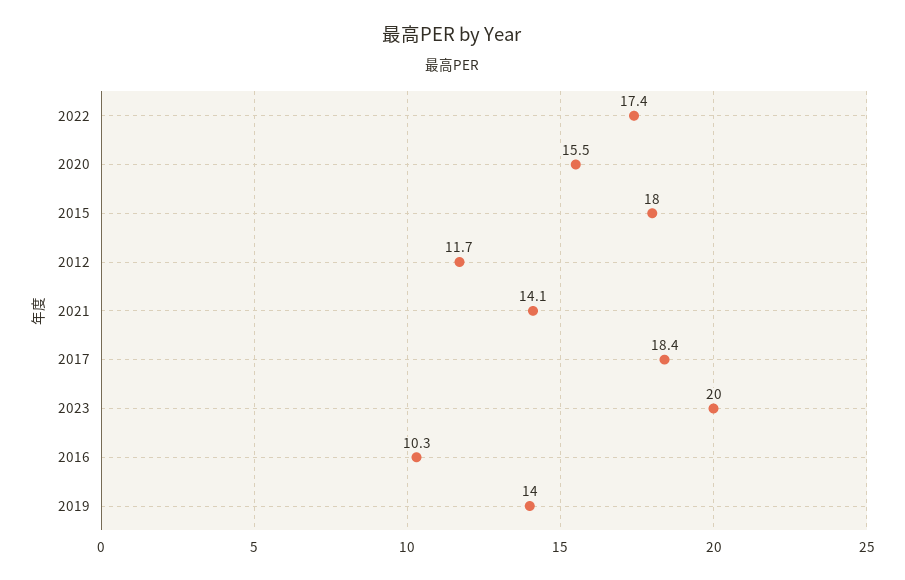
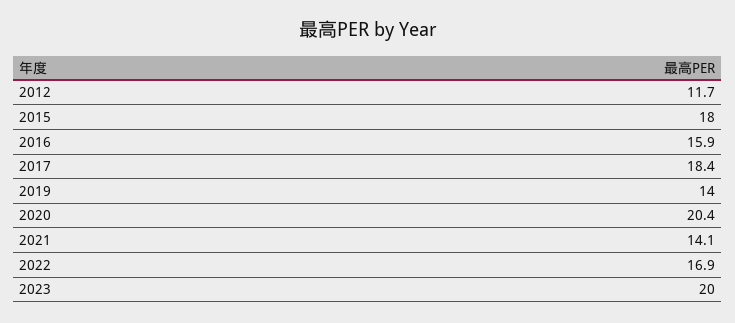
2022: 17.4 -> 16.9
2020: 15.5 -> 20.4
2016: 10.3 -> 15.9

